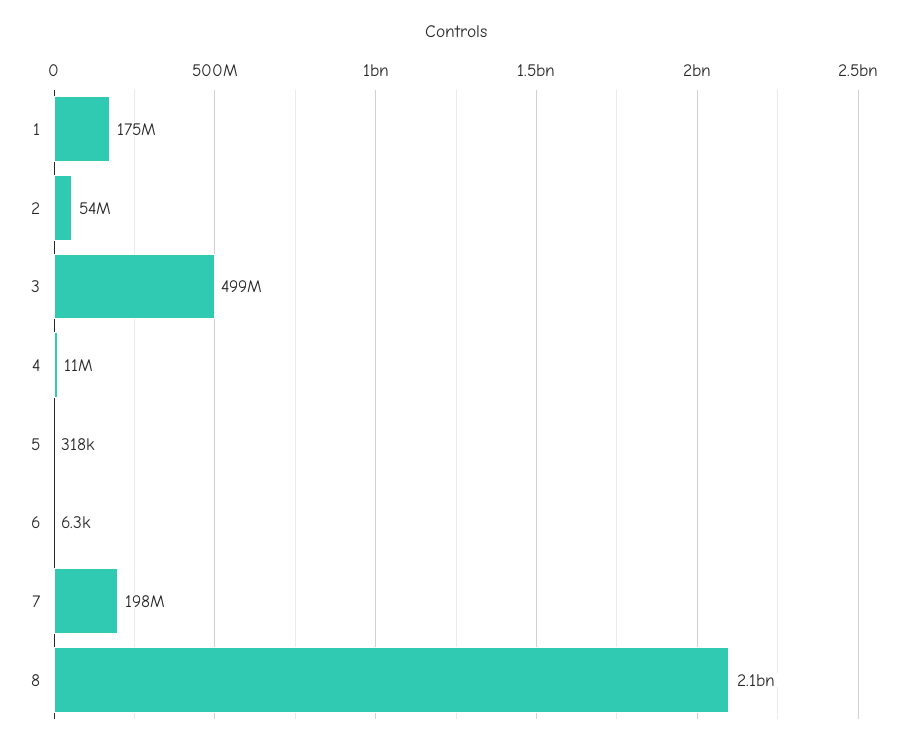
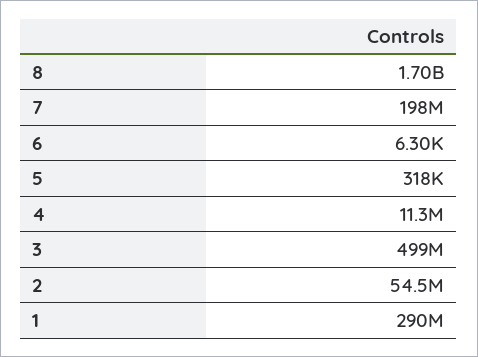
1: 175000000 -> 290000000
8: 2100000000 -> 1700000000

